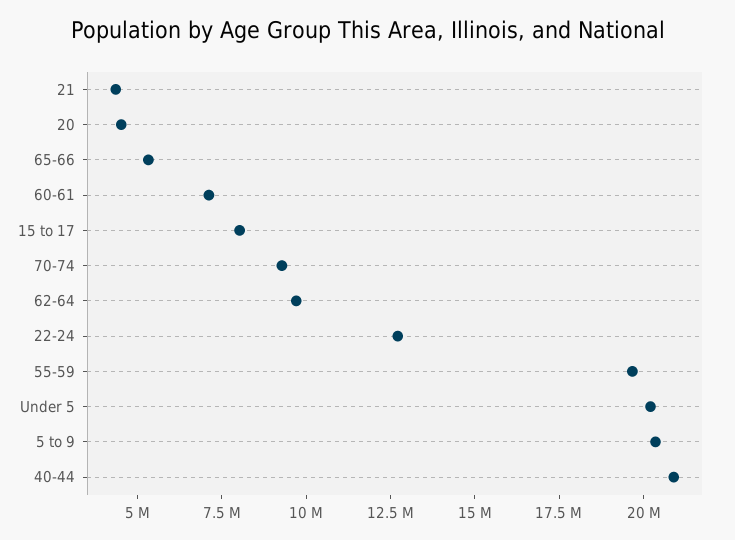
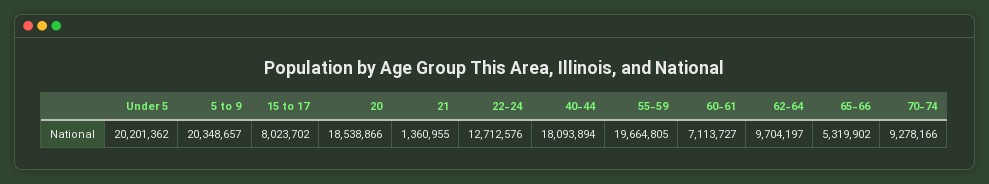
21: 4500000 -> 1360955
20: 4500000 -> 18538866
40-44: 21000000 -> 18093894

